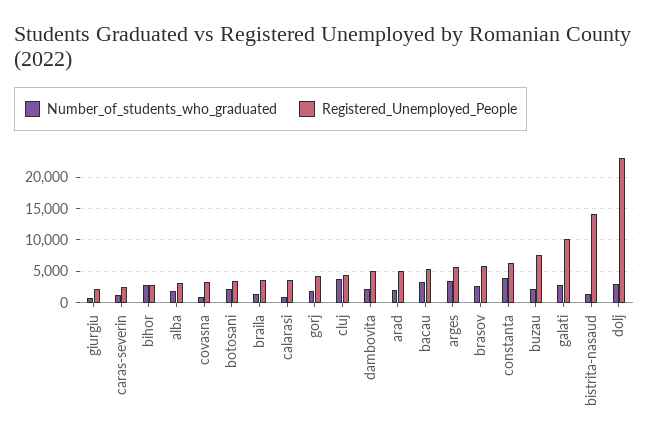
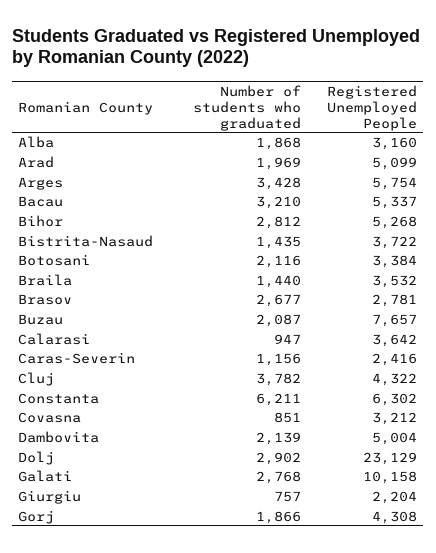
Registered_Unemployed_People, bihor: 3000 -> 5268
Registered_Unemployed_People, brasov: 6000 -> 2781
Number_of_students_who_graduated, constanta: 4000 -> 6211
Registered_Unemployed_People, bistrita-nasaud: 14000 -> 3722

